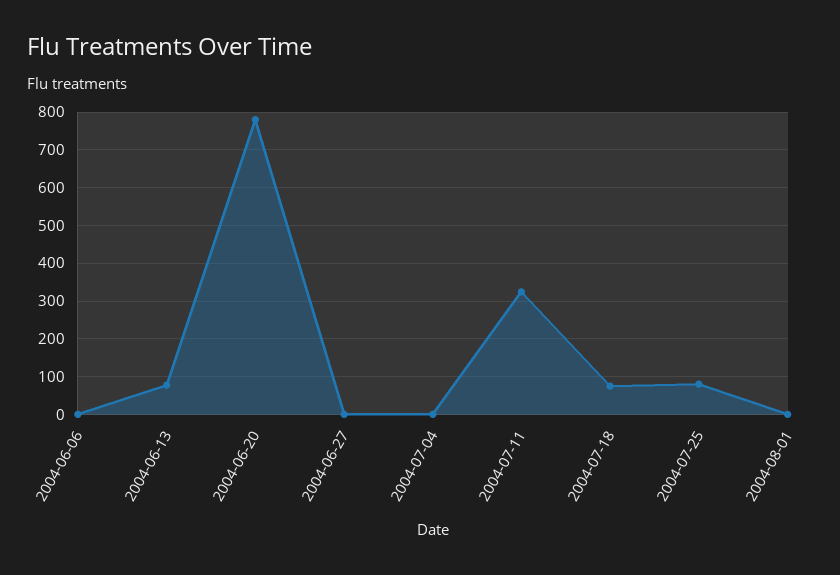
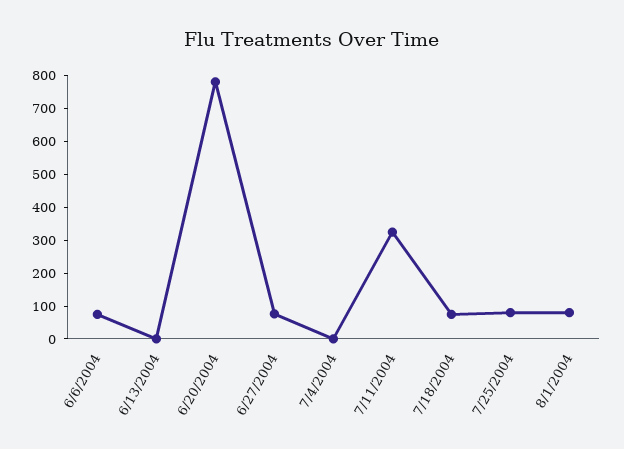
2004-06-06: 0 -> 75
2004-06-13: 80 -> 0
2004-06-27: 0 -> 75
2004-08-01: 0 -> 75

